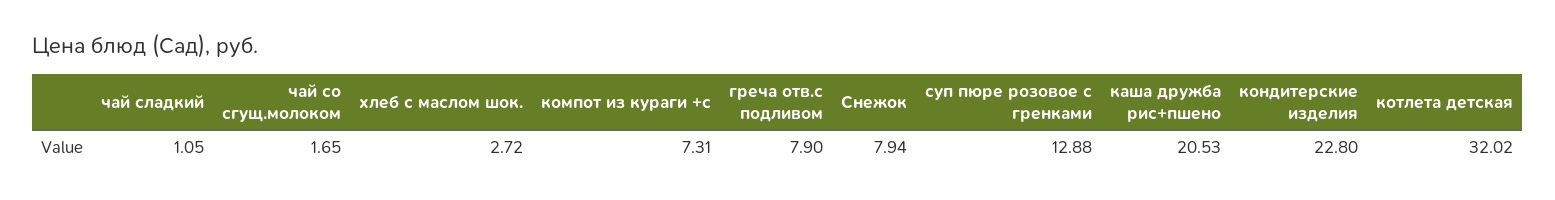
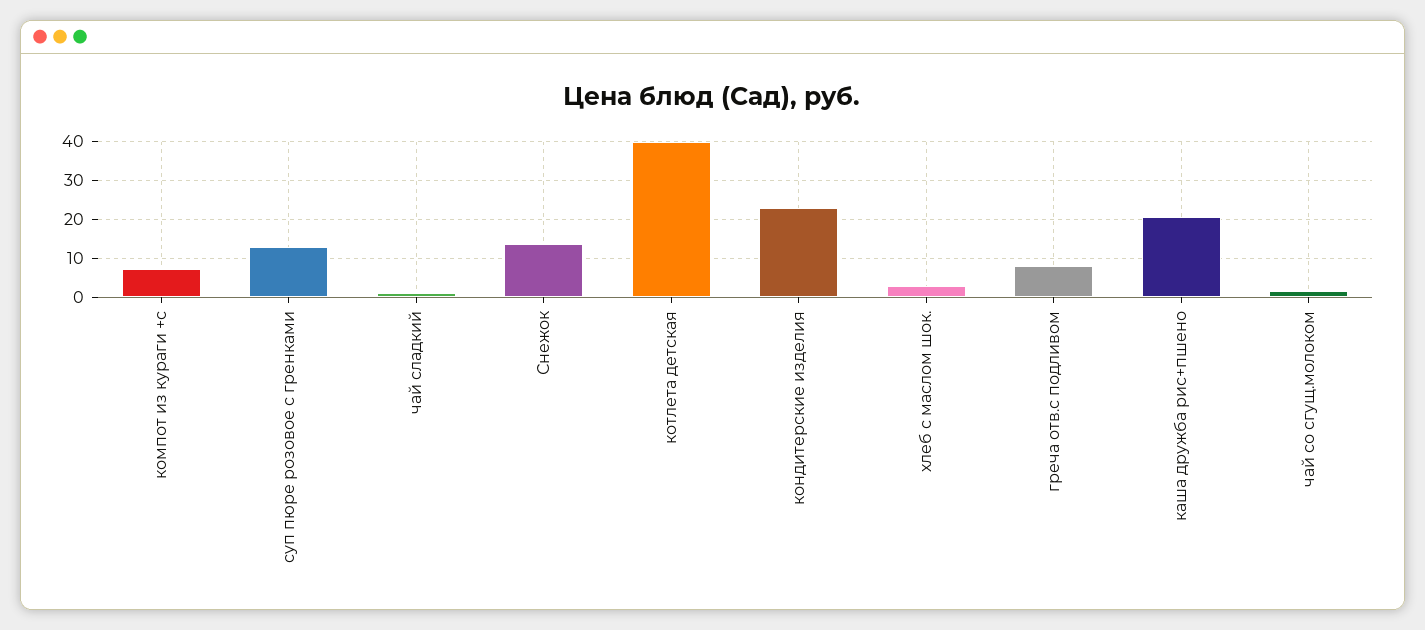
Снежок: 7.94 -> 14
котлета детская: 32.02 -> 40

